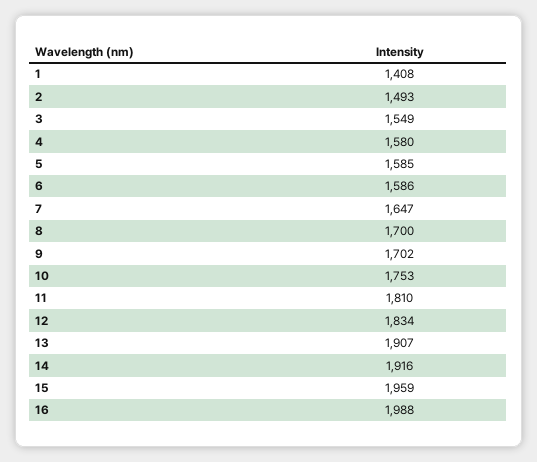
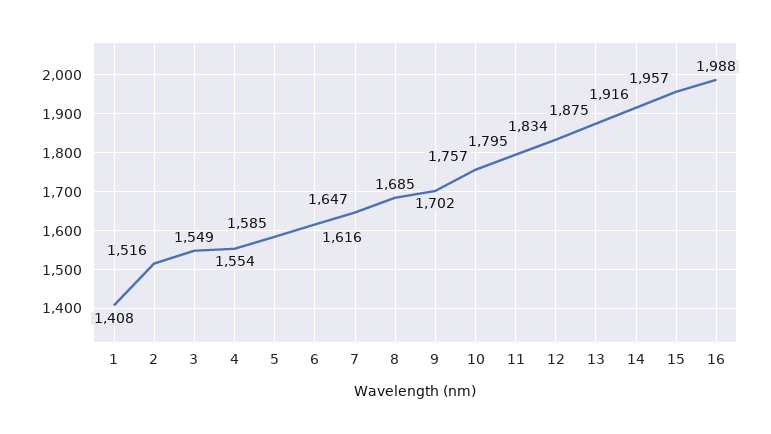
2: 1493 -> 1516
4: 1580 -> 1554
6: 1586 -> 1616
8: 1700 -> 1685
10: 1753 -> 1757
11: 1810 -> 1795
13: 1907 -> 1875
15: 1959 -> 1957

